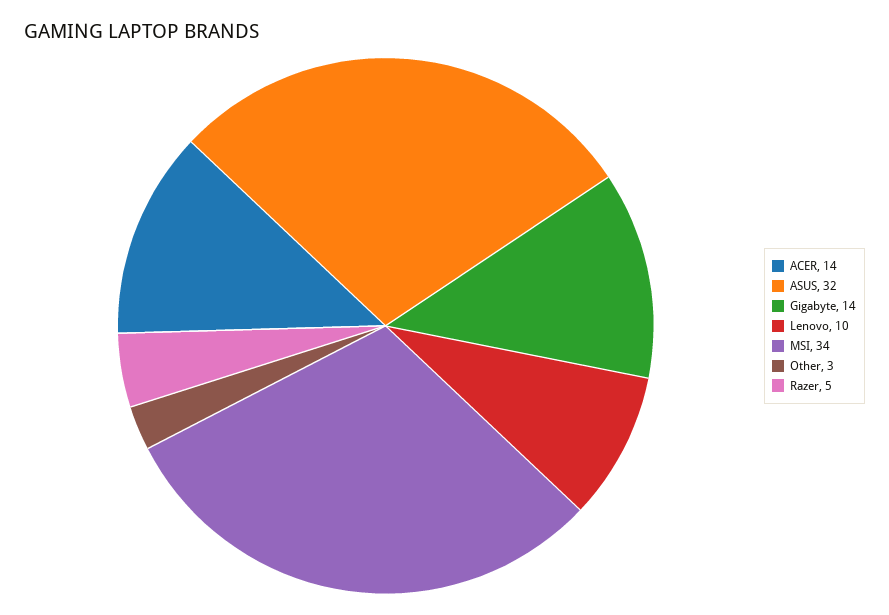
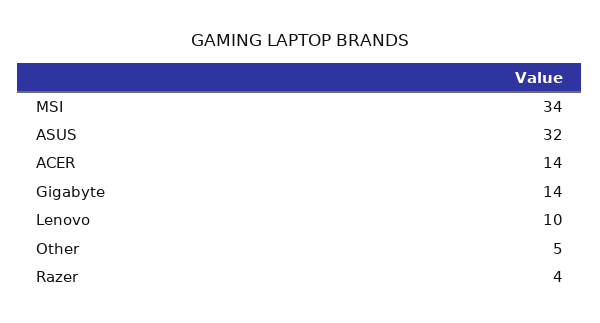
Other: 3 -> 5
Razer: 5 -> 4

